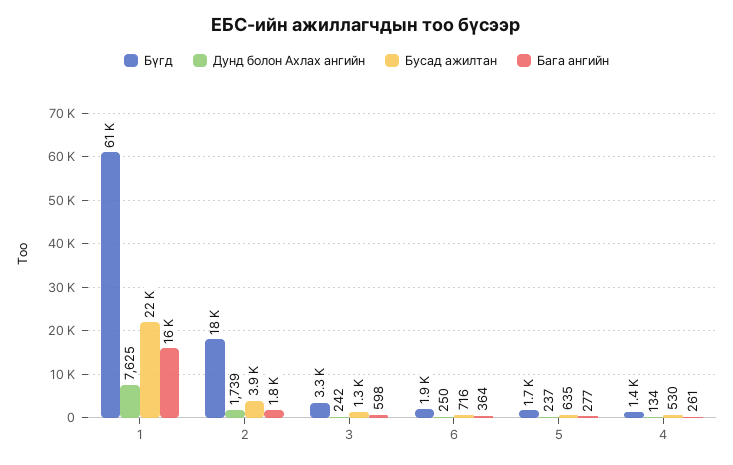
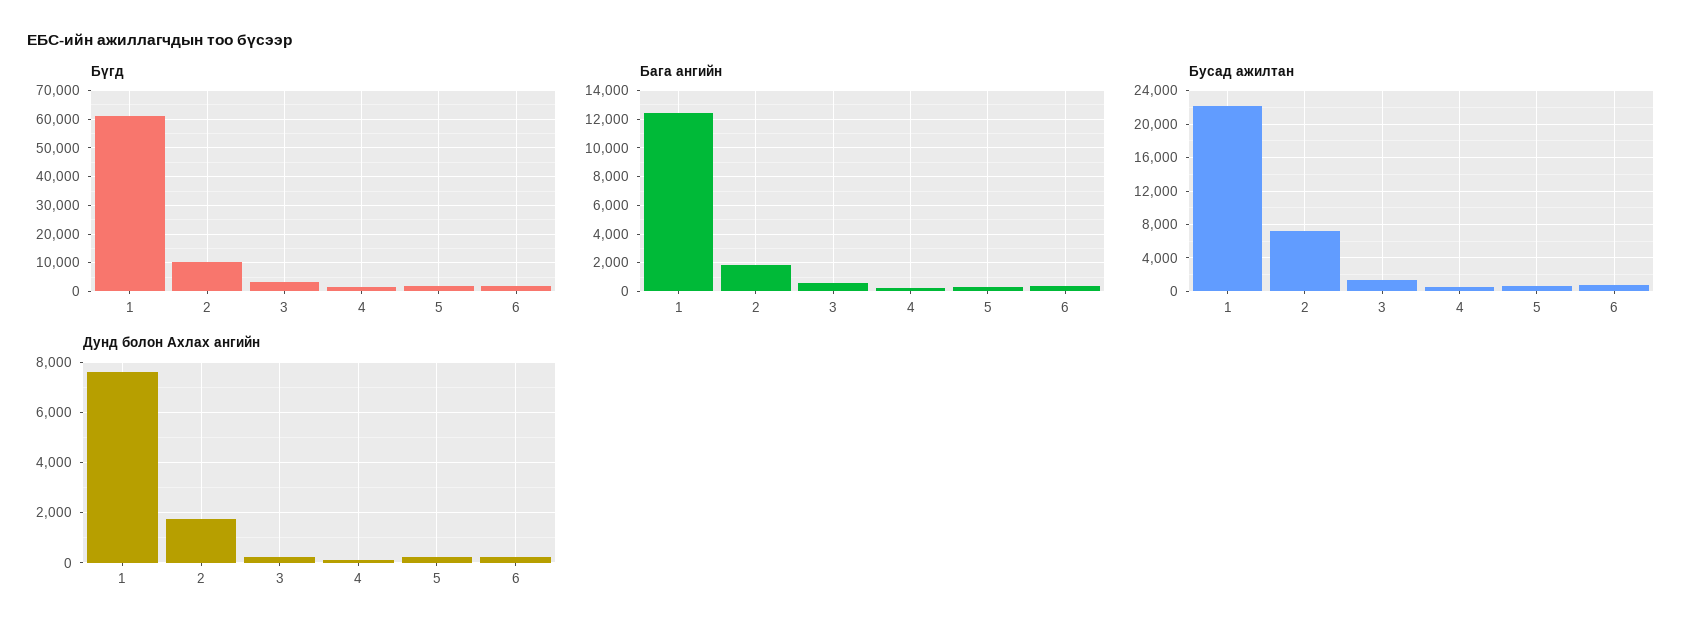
Бага ангийн, 1: 16000 -> 12500
Бүгд, 2: 18000 -> 10000
Бусад ажилтан, 2: 3900 -> 7000

